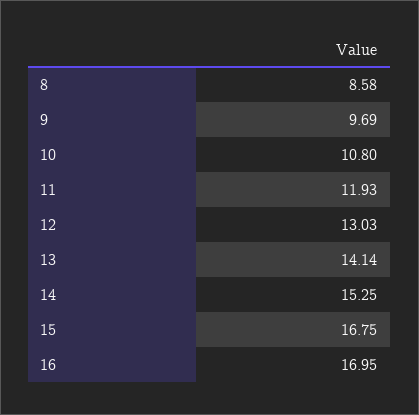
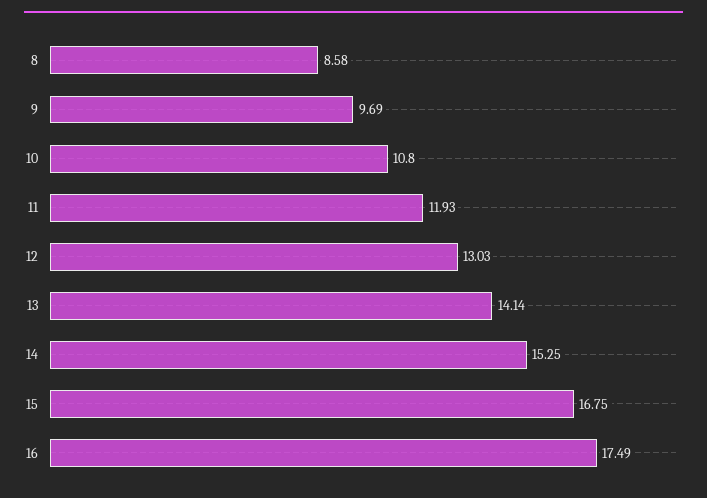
16: 16.95 -> 17.49

